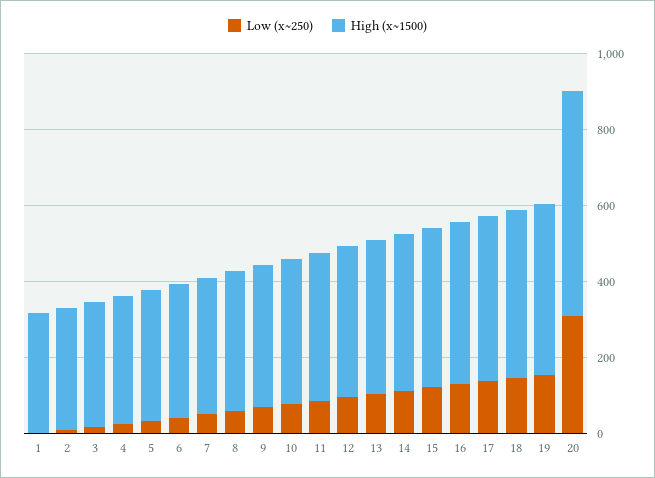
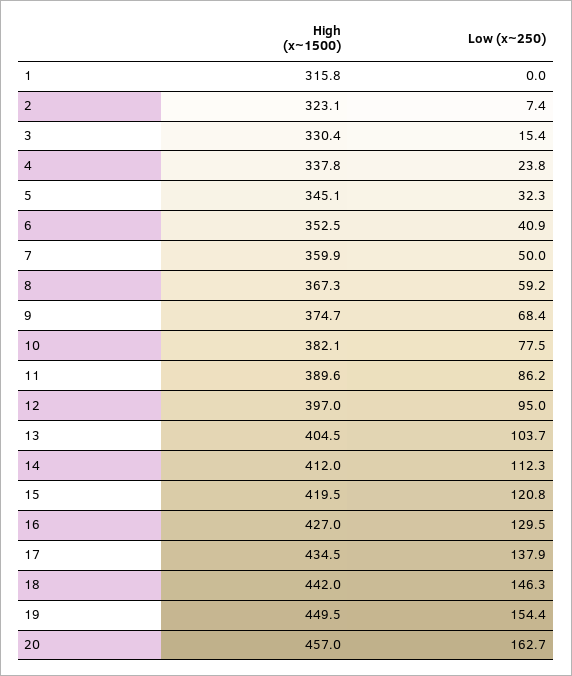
Low (x~250), 20: 300 -> 162.7
High (x~1500), 20: 600 -> 457

